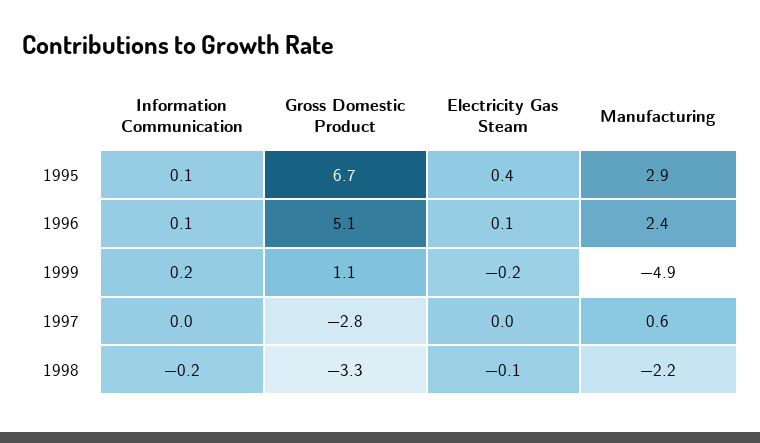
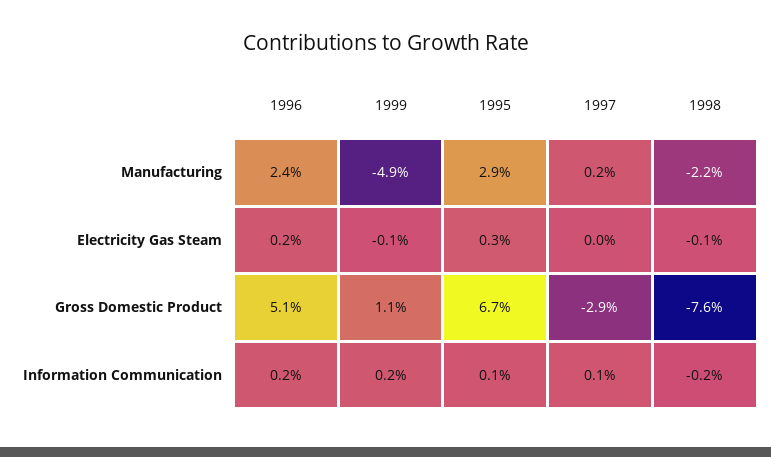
Electricity Gas Steam, 1995: 0.4 -> 0.3
Information Communication, 1996: 0.1 -> 0.2
Electricity Gas Steam, 1996: 0.1 -> 0.2
Electricity Gas Steam, 1999: -0.2 -> -0.1
Information Communication, 1997: 0 -> 0.1
Gross Domestic Product, 1997: -2.8 -> -2.9
Manufacturing, 1997: 0.6 -> 0.2
Gross Domestic Product, 1998: -3.3 -> -7.6

